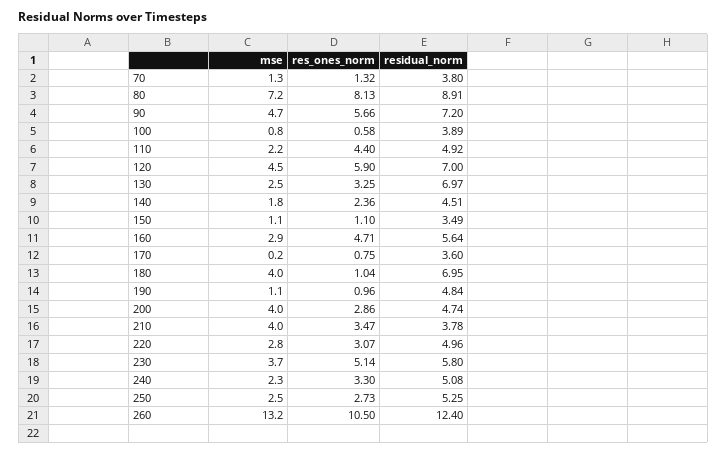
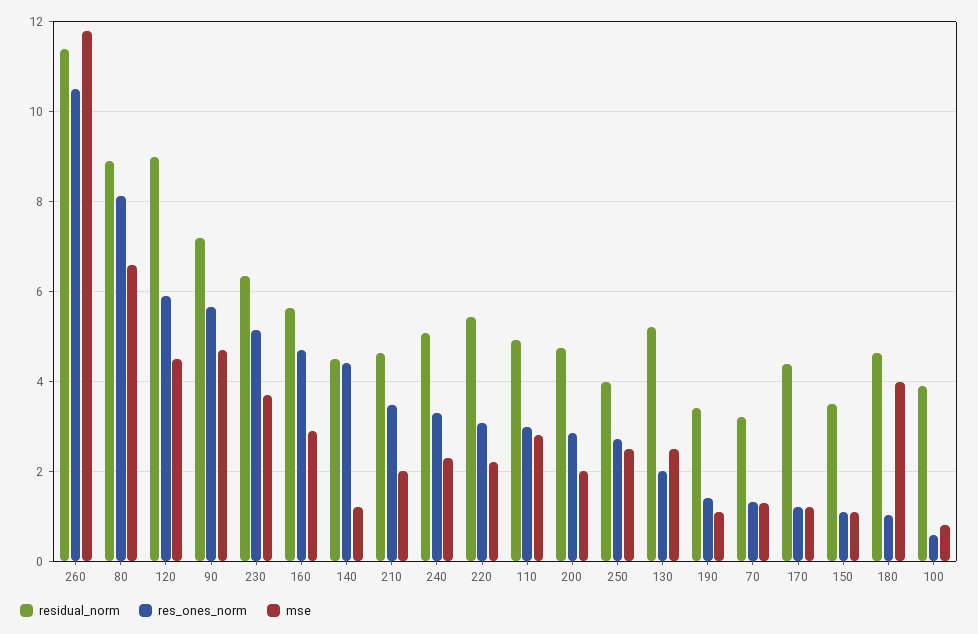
residual_norm, 70: 3.8 -> 3.2
mse, 80: 7.2 -> 6.6
mse, 110: 2.2 -> 2.8
res_ones_norm, 110: 4.4 -> 3
residual_norm, 120: 7 -> 9
res_ones_norm, 130: 3.25 -> 2
residual_norm, 130: 6.97 -> 5.2
mse, 140: 1.8 -> 1.2
res_ones_norm, 140: 2.36 -> 4.4
mse, 170: 0.2 -> 1.2
res_ones_norm, 170: 0.75 -> 1.2
residual_norm, 170: 3.6 -> 4.4
residual_norm, 180: 6.95 -> 4.6
res_ones_norm, 190: 0.96 -> 1.4
residual_norm, 190: 4.84 -> 3.4
mse, 200: 4 -> 2
mse, 210: 4 -> 2
residual_norm, 210: 3.78 -> 4.6
mse, 220: 2.8 -> 2.2
residual_norm, 220: 4.96 -> 5.4
residual_norm, 230: 5.8 -> 6.4
residual_norm, 250: 5.25 -> 4
mse, 260: 13.2 -> 11.8
residual_norm, 260: 12.4 -> 11.4

